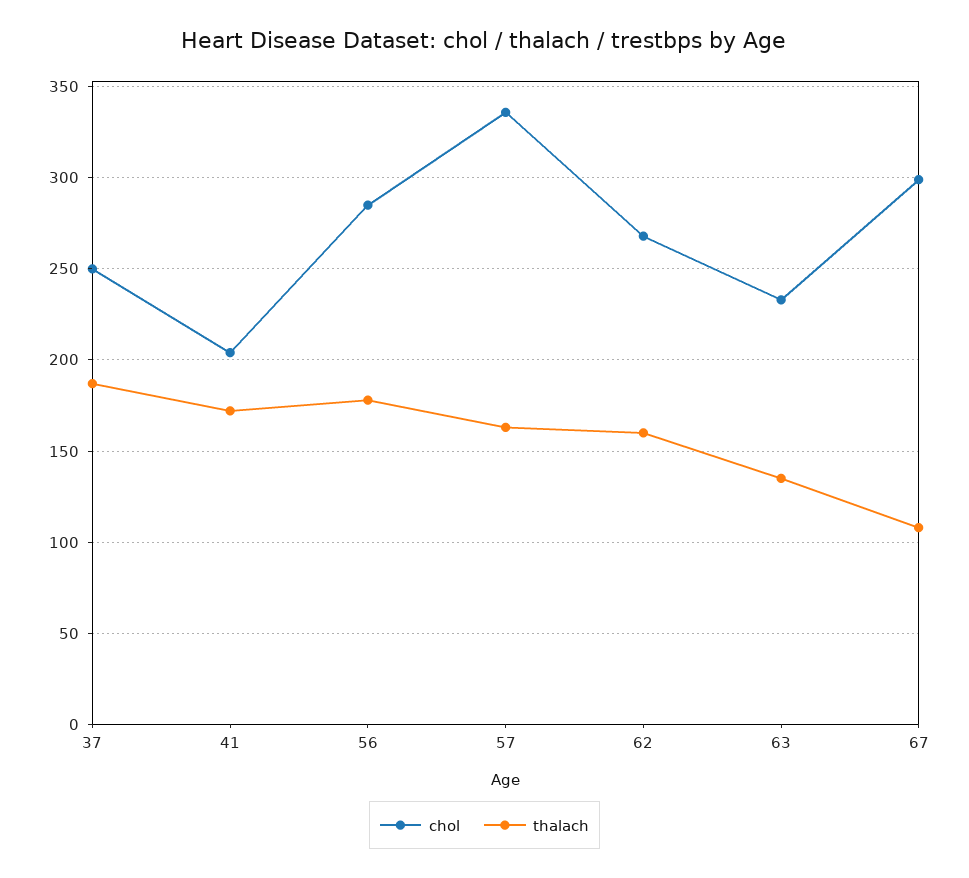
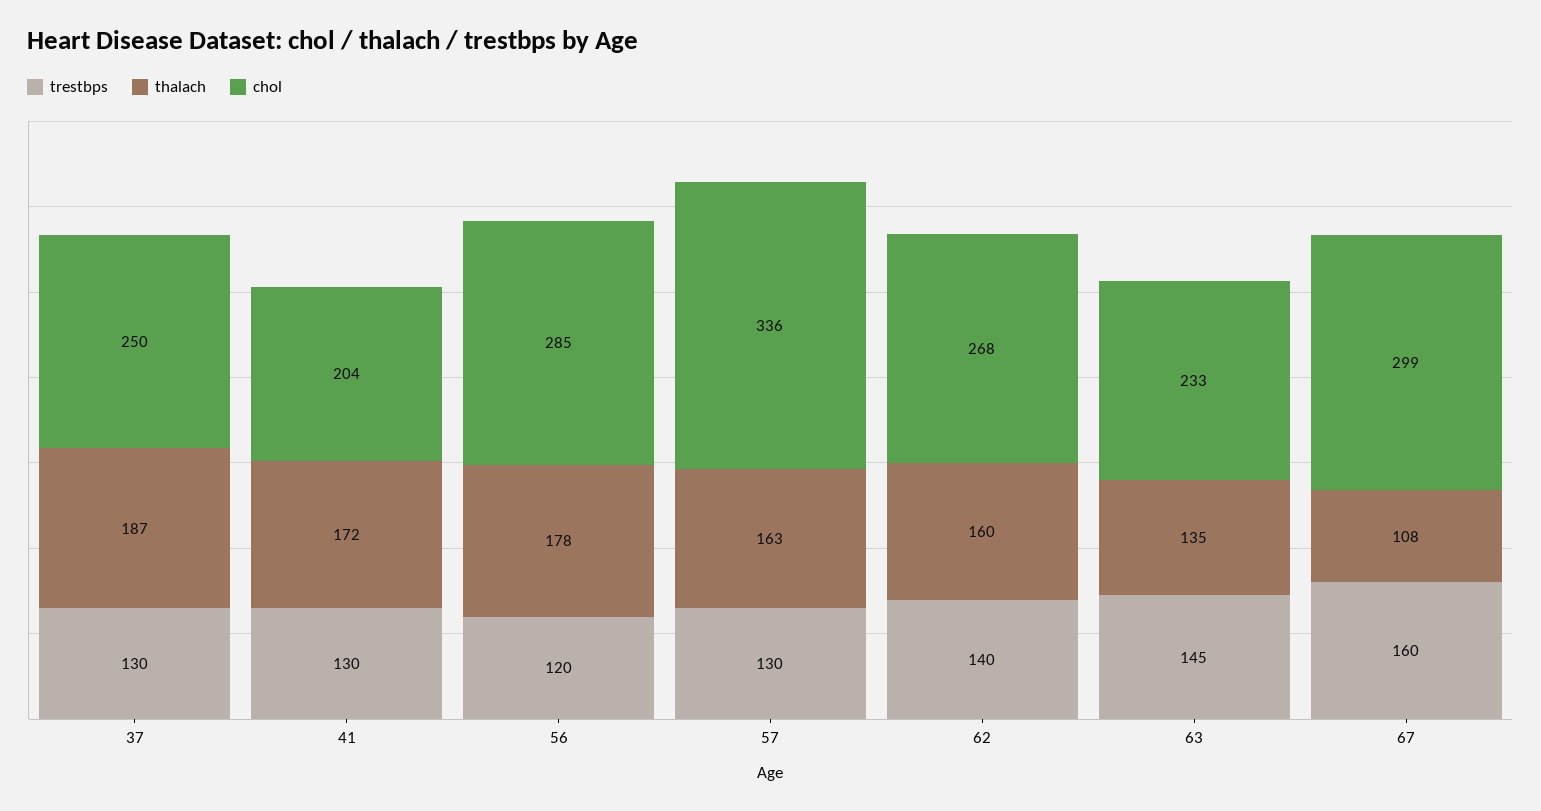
trestbps, 37: none -> 130
trestbps, 41: none -> 130
trestbps, 56: none -> 120
trestbps, 57: none -> 130
trestbps, 62: none -> 140
trestbps, 63: none -> 145
trestbps, 67: none -> 160

